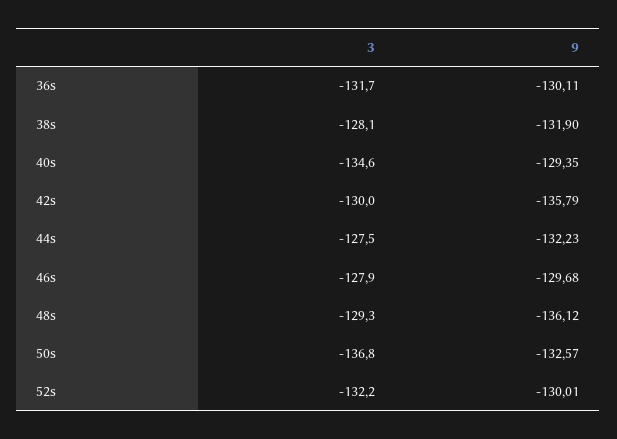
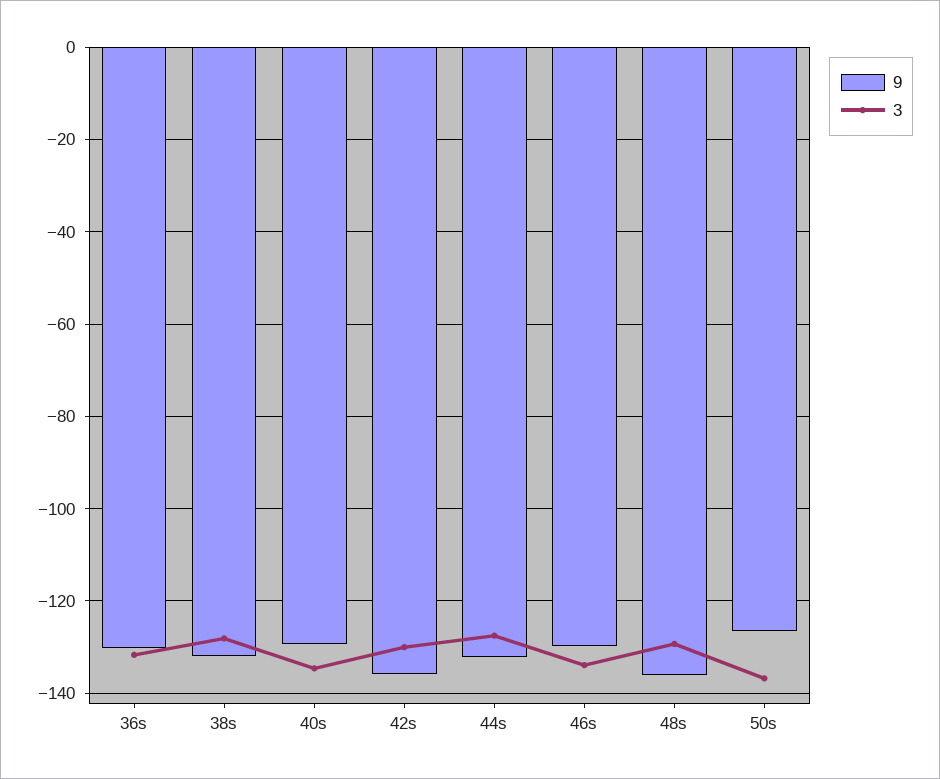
3, 46s: -127.9 -> -134
9, 50s: -132.57 -> -126
3, 52s: -132.2 -> none
9, 52s: -130.01 -> none

